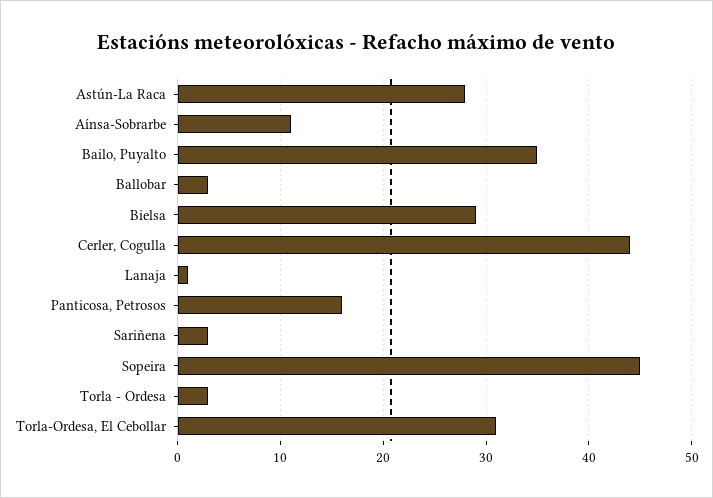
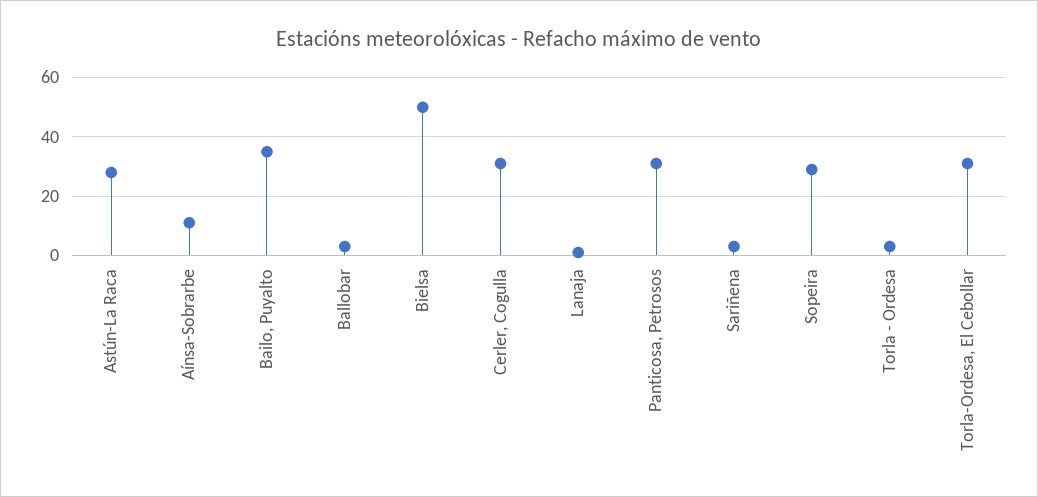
Bielsa: 29 -> 50
Cerler, Cogulla: 44 -> 30
Panticosa, Petrosos: 16 -> 30
Sopeira: 45 -> 30

